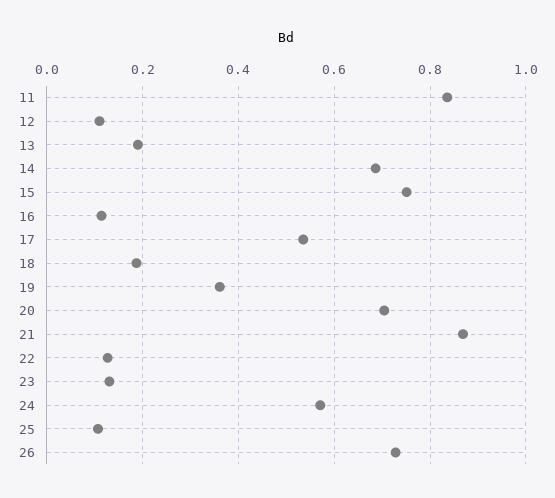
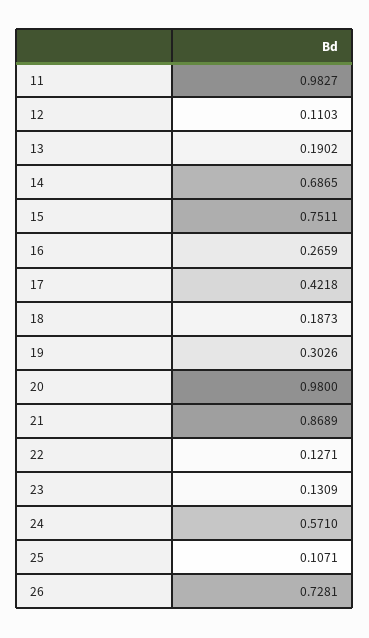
11: 0.84 -> 0.9827
16: 0.12 -> 0.2659
17: 0.54 -> 0.4218
19: 0.36 -> 0.3026
20: 0.7 -> 0.98

